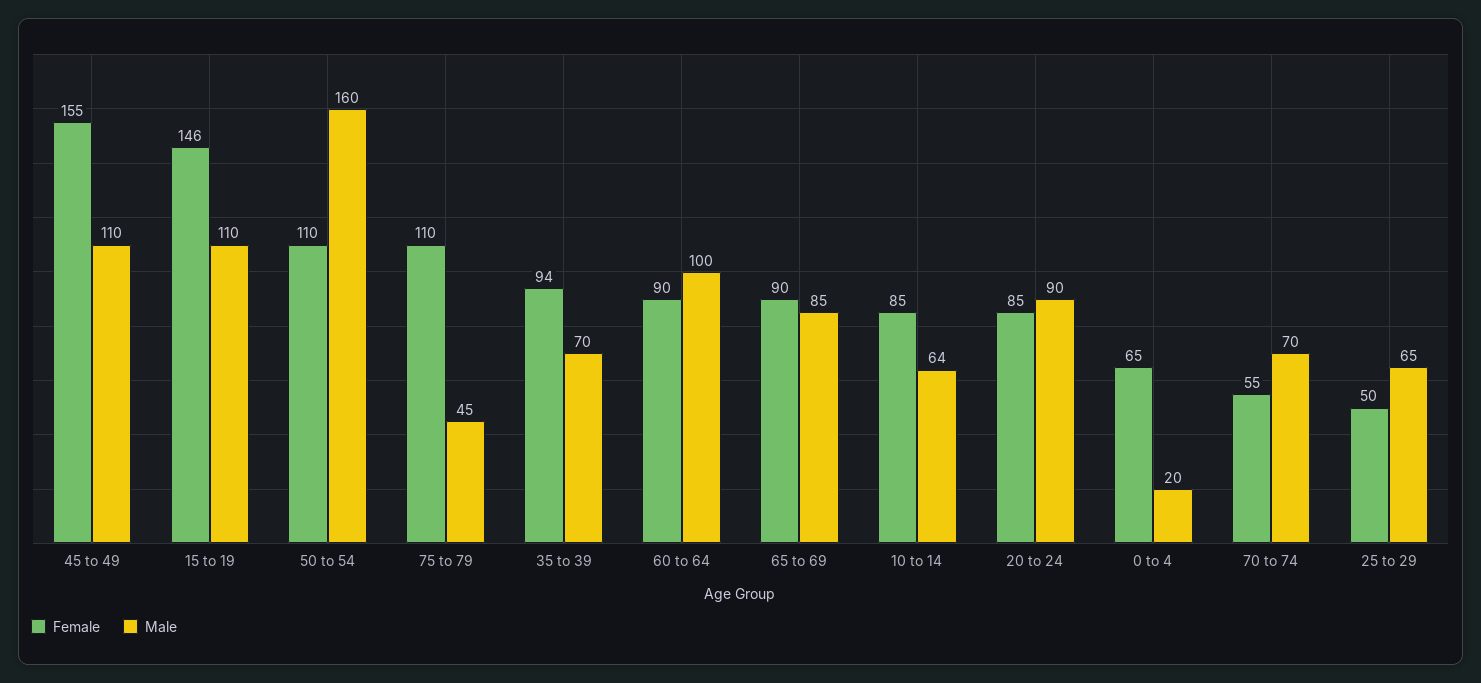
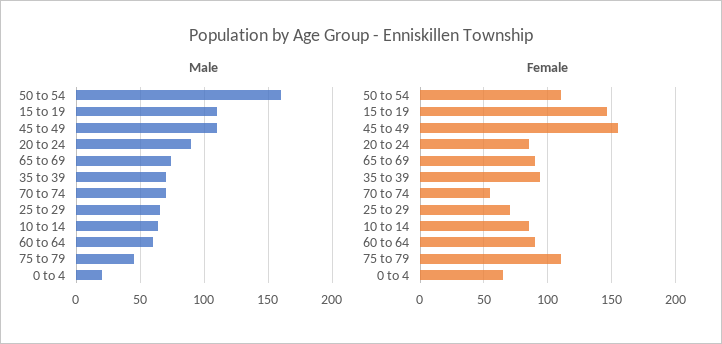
Male, 60 to 64: 100 -> 60
Male, 65 to 69: 85 -> 75
Female, 25 to 29: 50 -> 70

